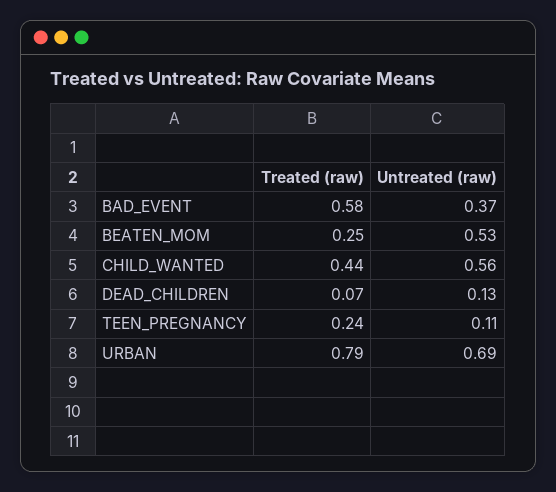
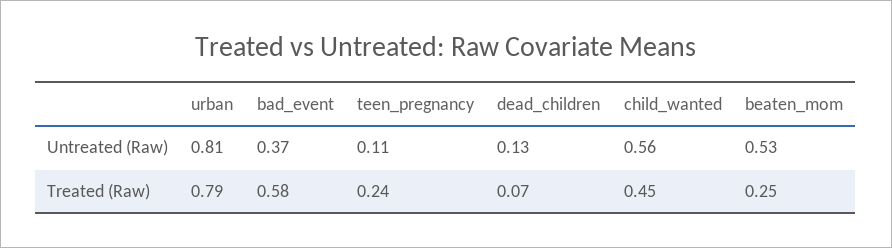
Treated (raw), CHILD_WANTED: 0.44 -> 0.45
Untreated (raw), URBAN: 0.69 -> 0.81

